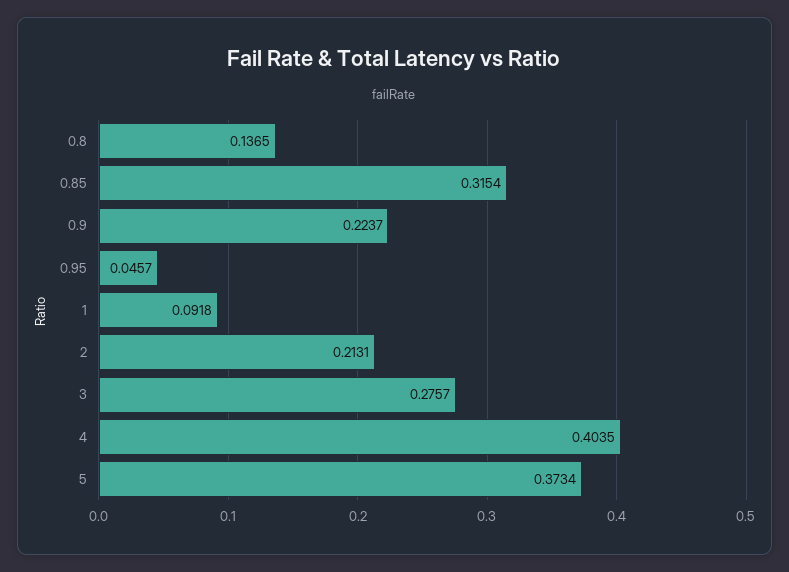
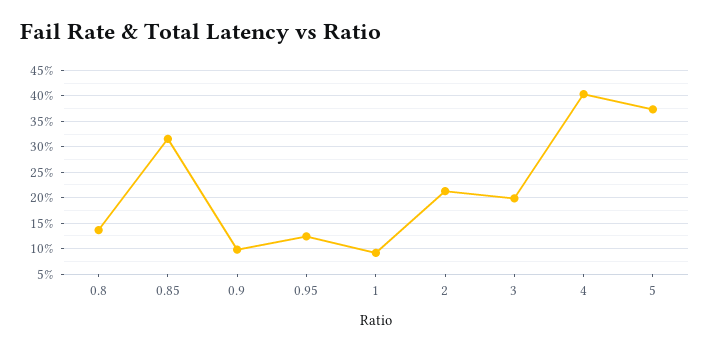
0.9: 0.2237 -> 0.1
0.95: 0.0457 -> 0.125
3: 0.2757 -> 0.2

